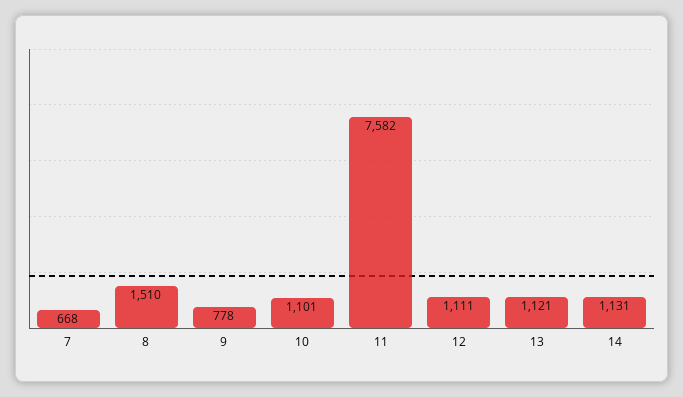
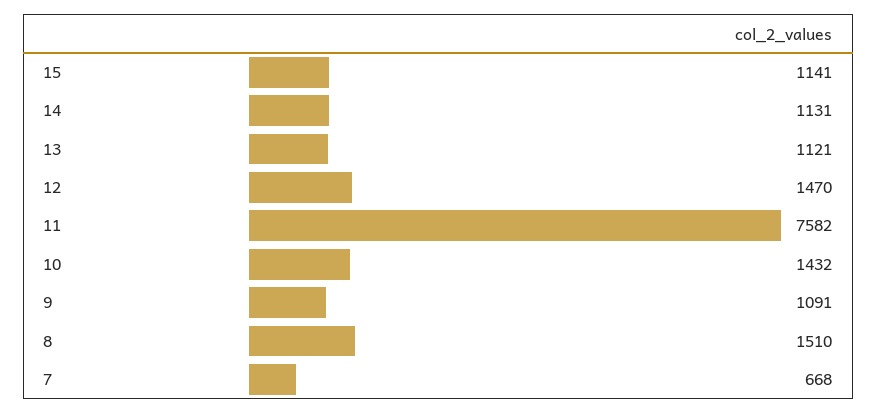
9: 778 -> 1091
10: 1101 -> 1432
12: 1111 -> 1470
15: none -> 1141

